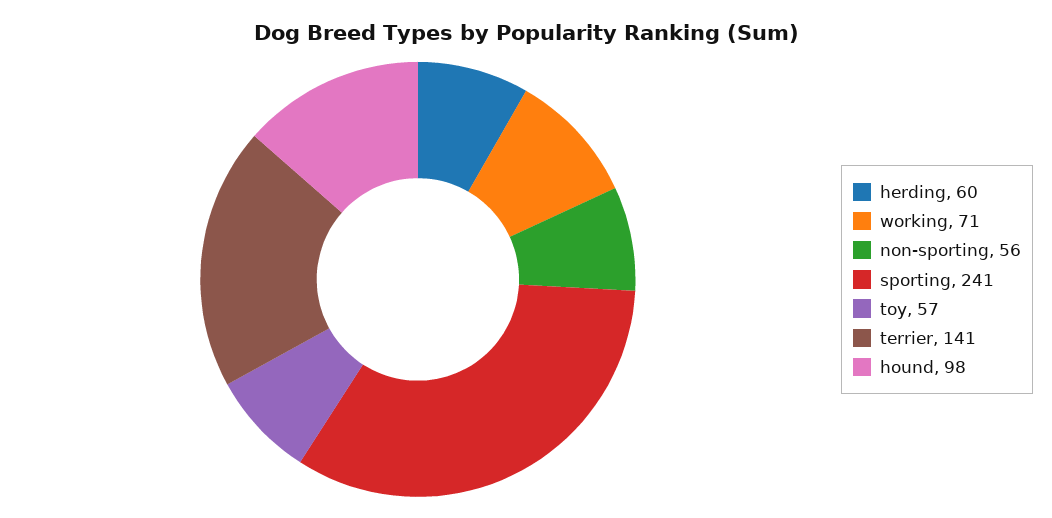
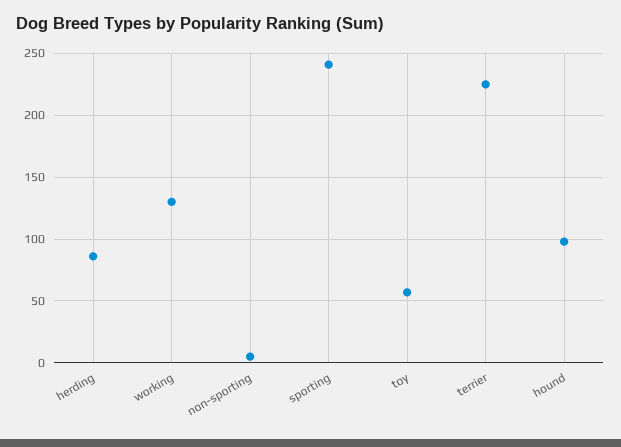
herding: 60 -> 85
working: 71 -> 130
non-sporting: 56 -> 5
terrier: 141 -> 225

